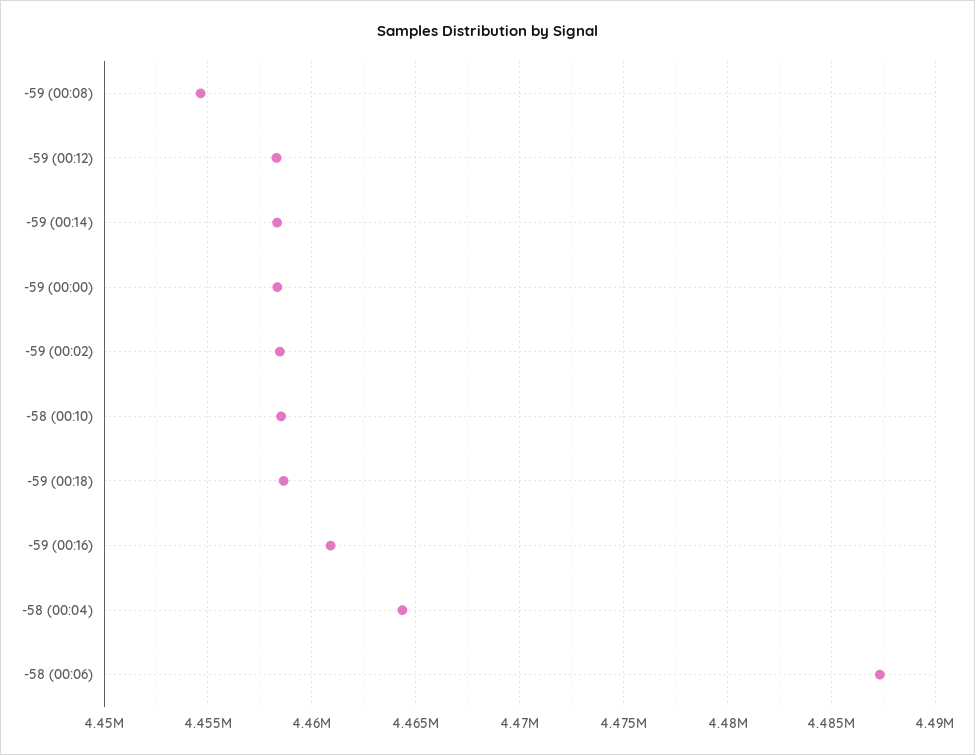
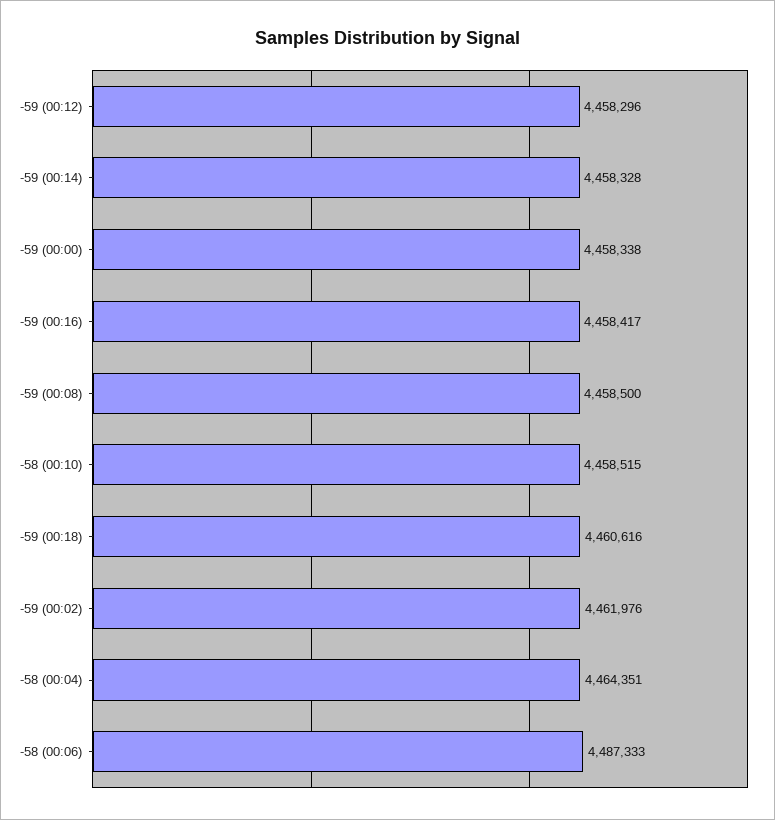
-59 (00:08): 4454500 -> 4458500
-59 (00:02): 4458500 -> 4461976
-59 (00:18): 4458500 -> 4460616
-59 (00:16): 4461000 -> 4458417

